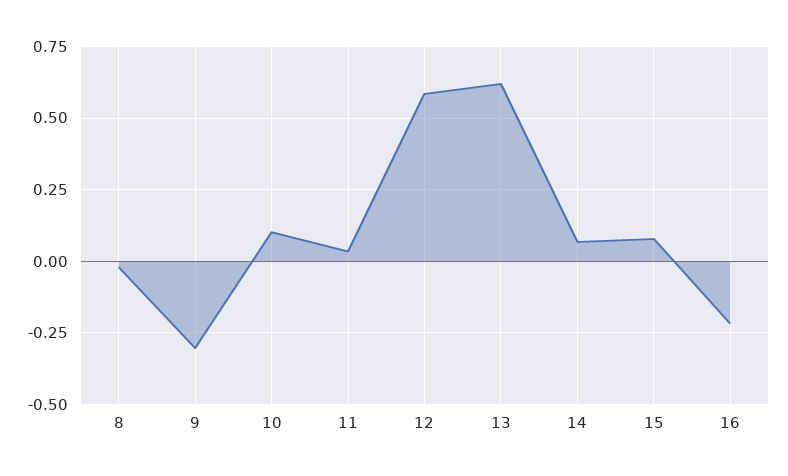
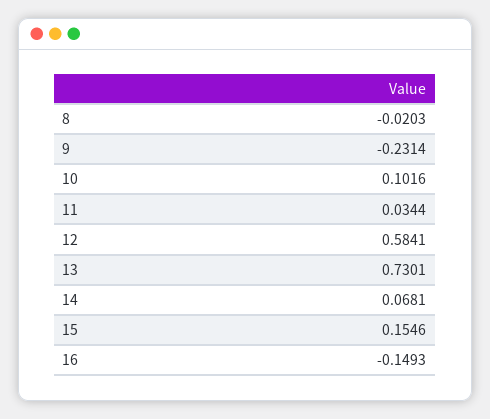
9: -0.3 -> -0.2314
13: 0.625 -> 0.7301
15: 0.075 -> 0.1546
16: -0.225 -> -0.1493

